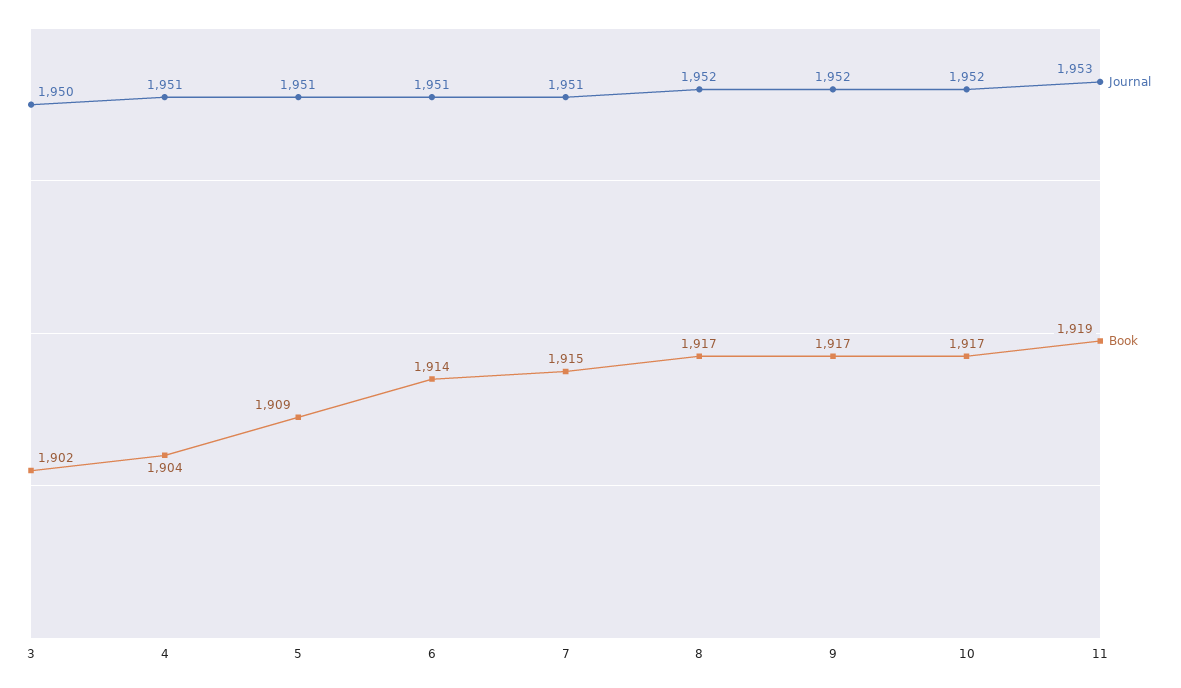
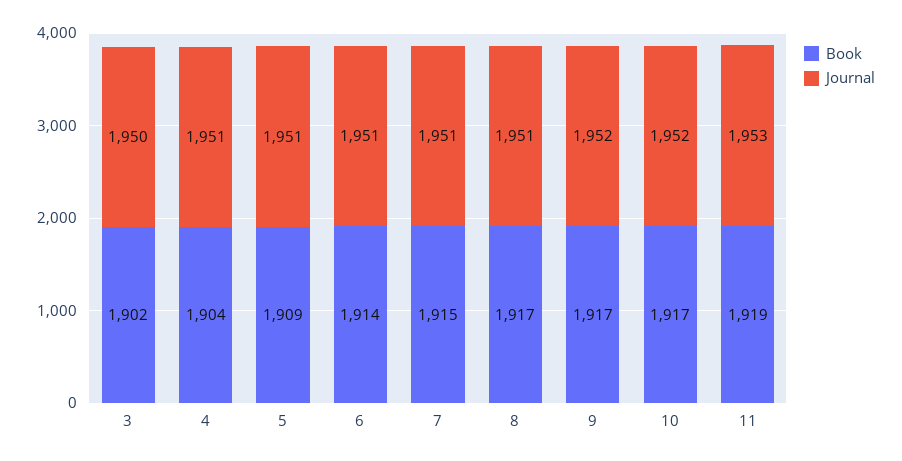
Journal, 8: 1952 -> 1951

